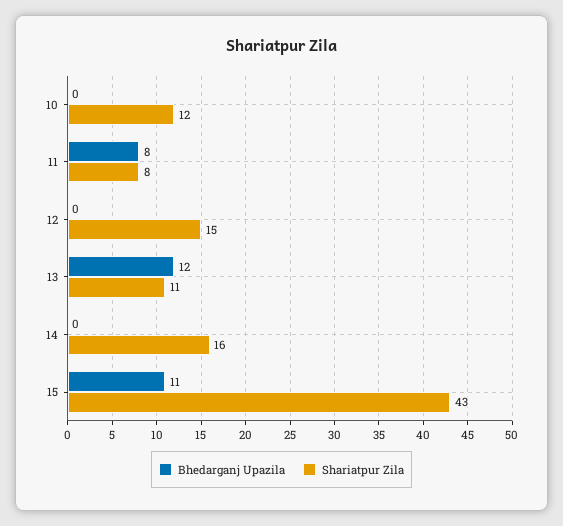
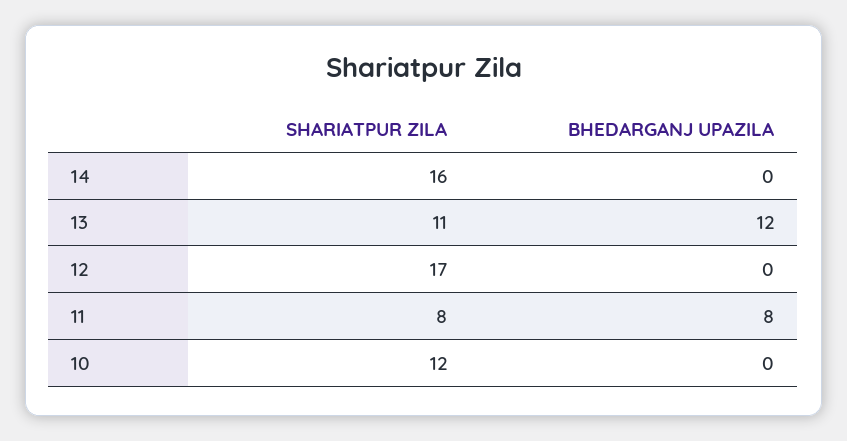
Shariatpur Zila, 12: 15 -> 17
Bhedarganj Upazila, 15: 11 -> none
Shariatpur Zila, 15: 43 -> none

